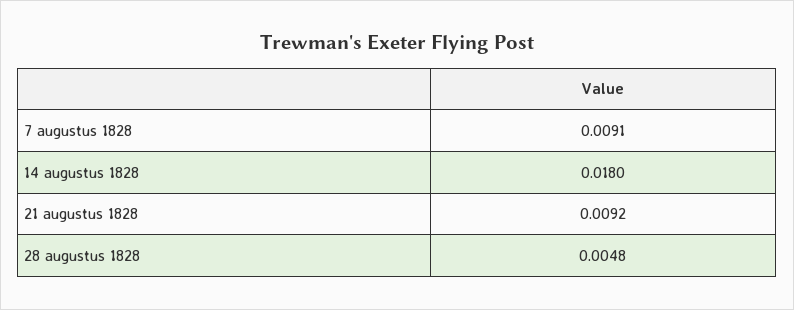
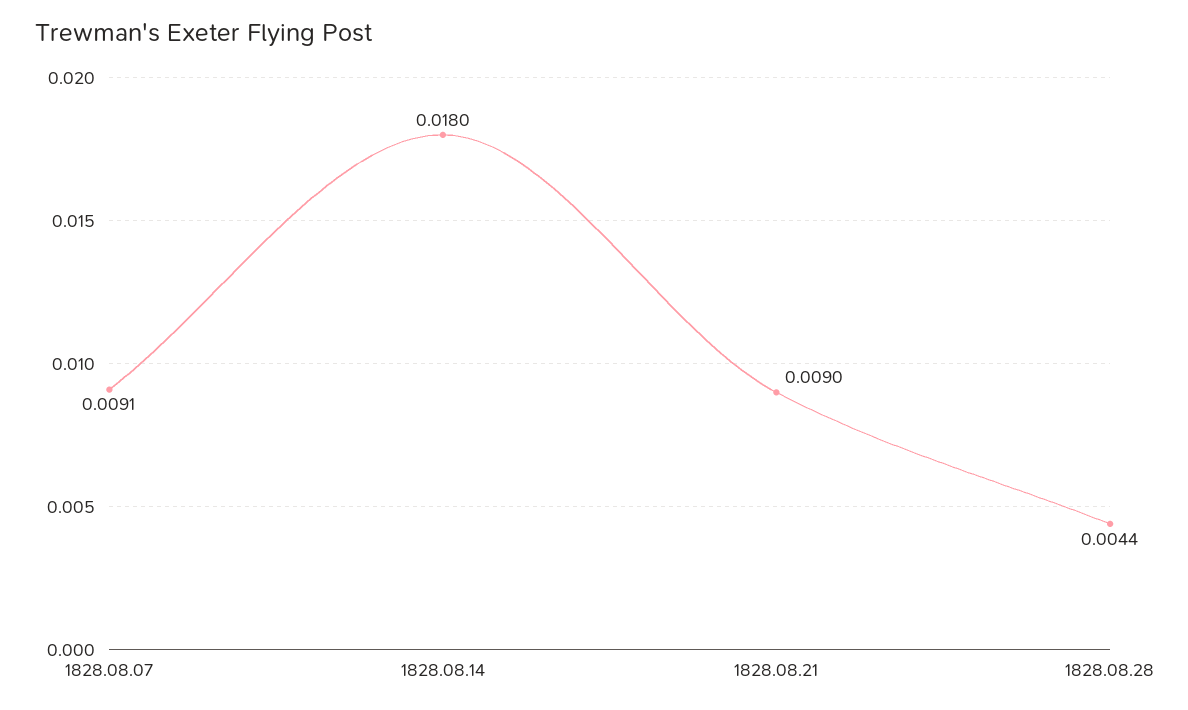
21 augustus 1828: 0.0092 -> 0.009
28 augustus 1828: 0.0048 -> 0.0044

